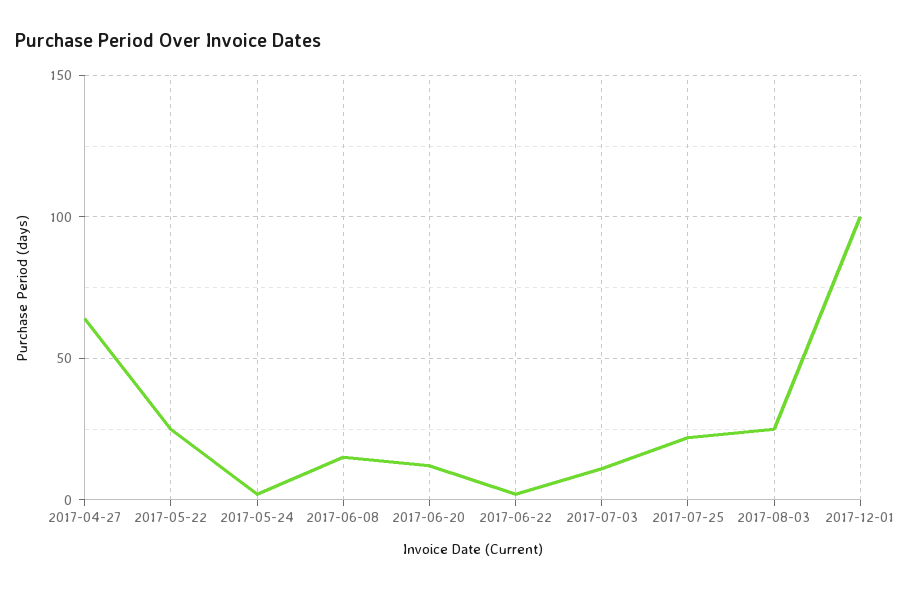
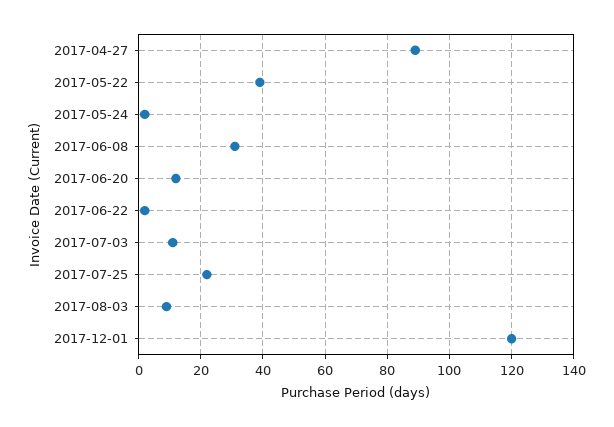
2017-04-27: 65 -> 90
2017-05-22: 25 -> 40
2017-06-08: 15 -> 30
2017-08-03: 25 -> 10
2017-12-01: 100 -> 120

